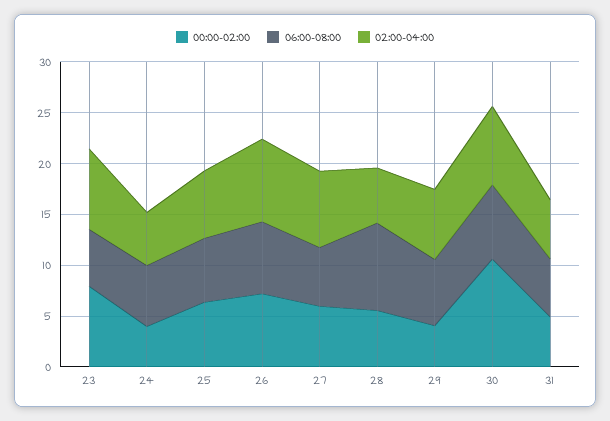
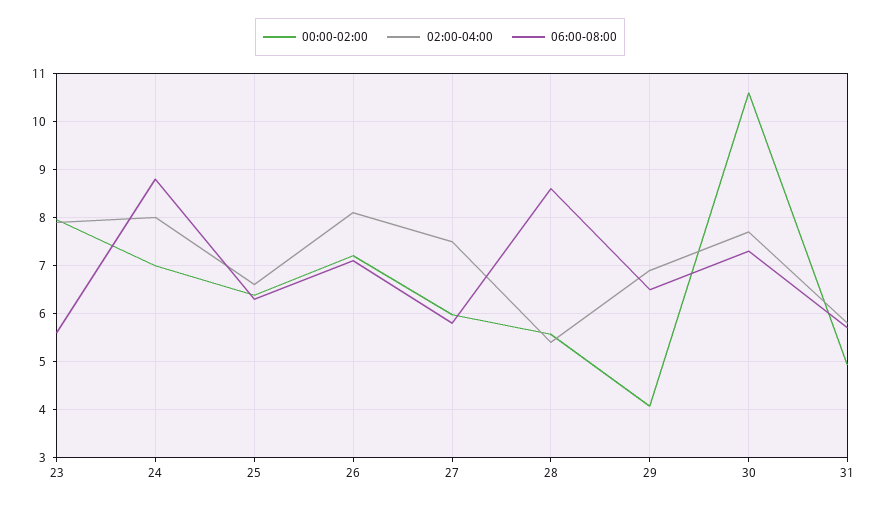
00:00-02:00, 24: 4 -> 7
06:00-08:00, 24: 6 -> 8.8
02:00-04:00, 24: 5 -> 8

